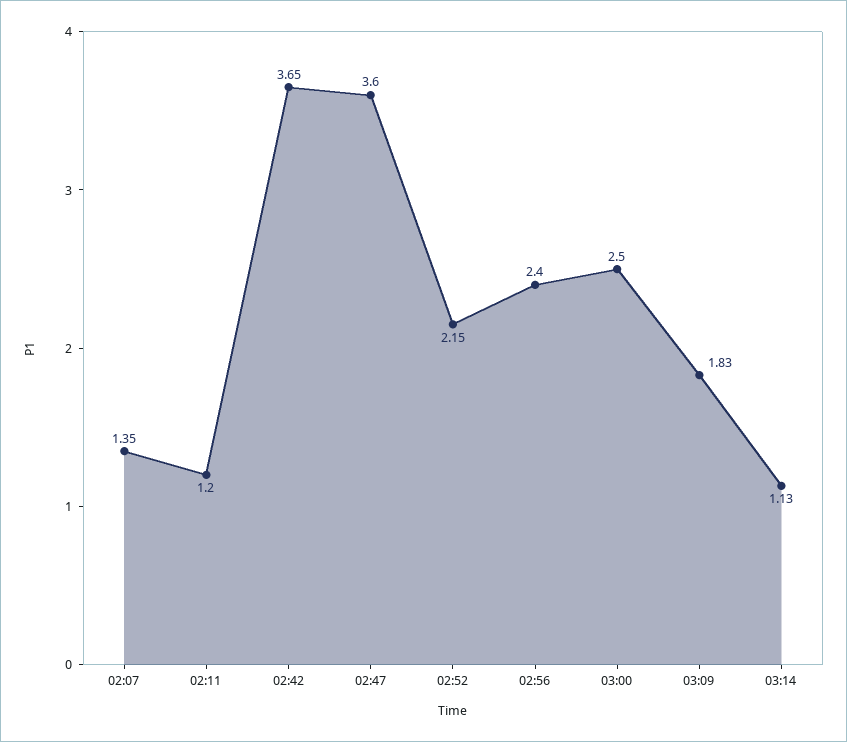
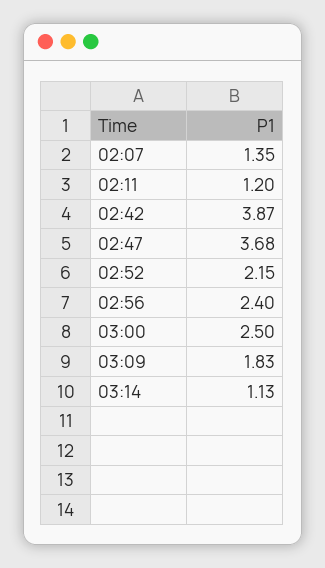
02:42: 3.65 -> 3.87
02:47: 3.6 -> 3.68

